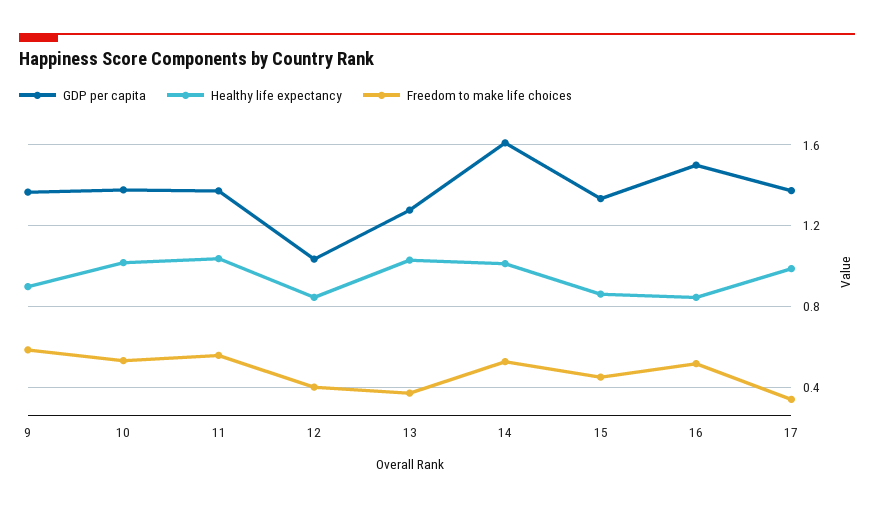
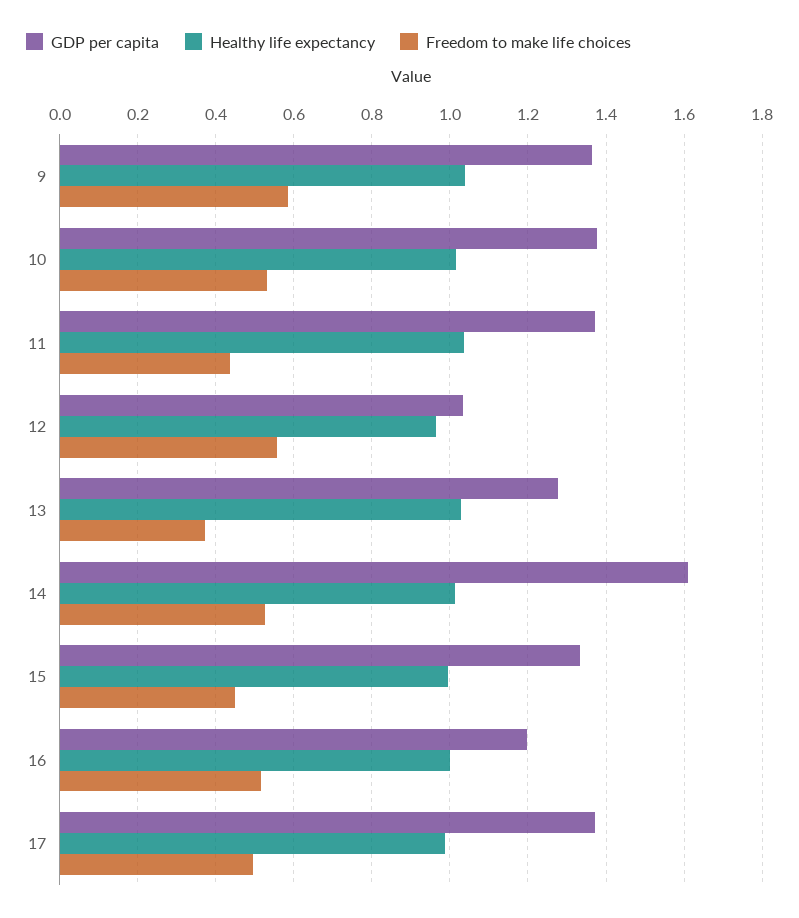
Healthy life expectancy, 9: 0.9 -> 1.04
Freedom to make life choices, 11: 0.55 -> 0.44
Healthy life expectancy, 12: 0.85 -> 0.96
Freedom to make life choices, 12: 0.4 -> 0.56
Healthy life expectancy, 15: 0.85 -> 1
GDP per capita, 16: 1.5 -> 1.2
Healthy life expectancy, 16: 0.85 -> 1
Freedom to make life choices, 17: 0.35 -> 0.5

